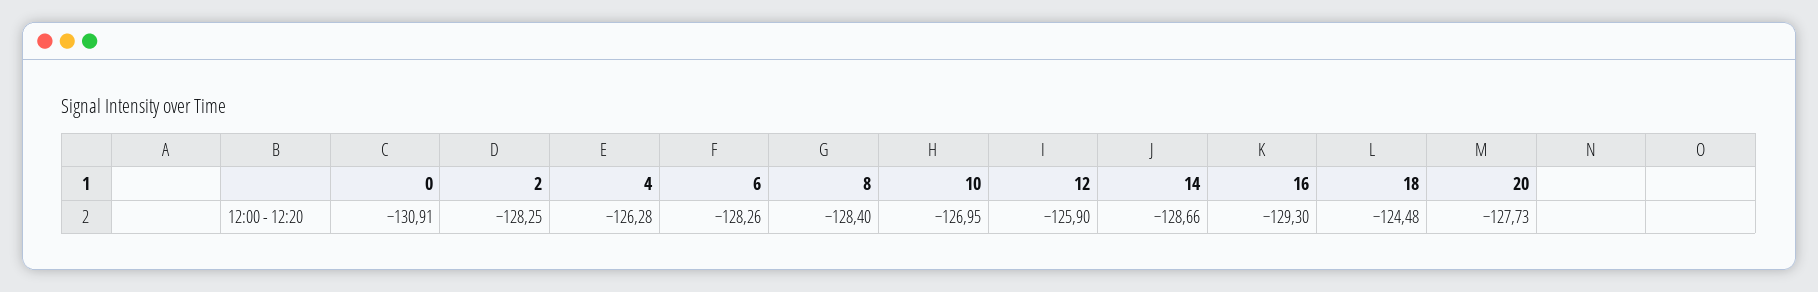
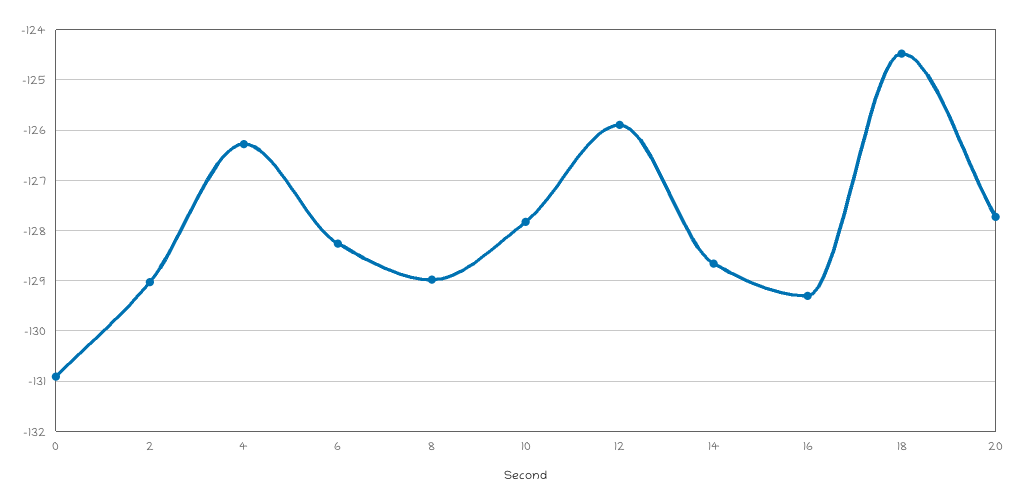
2: -128.25 -> -129
8: -128.4 -> -129
10: -126.95 -> -127.8

